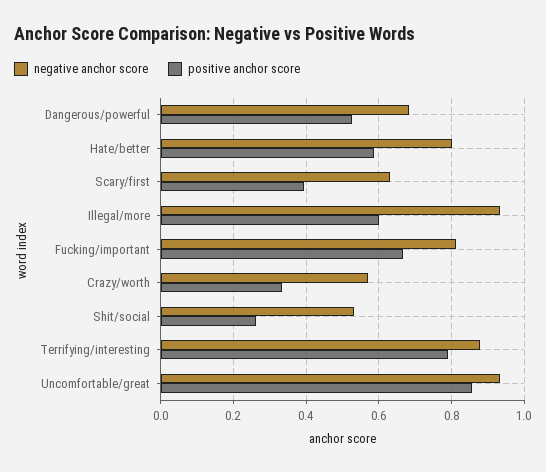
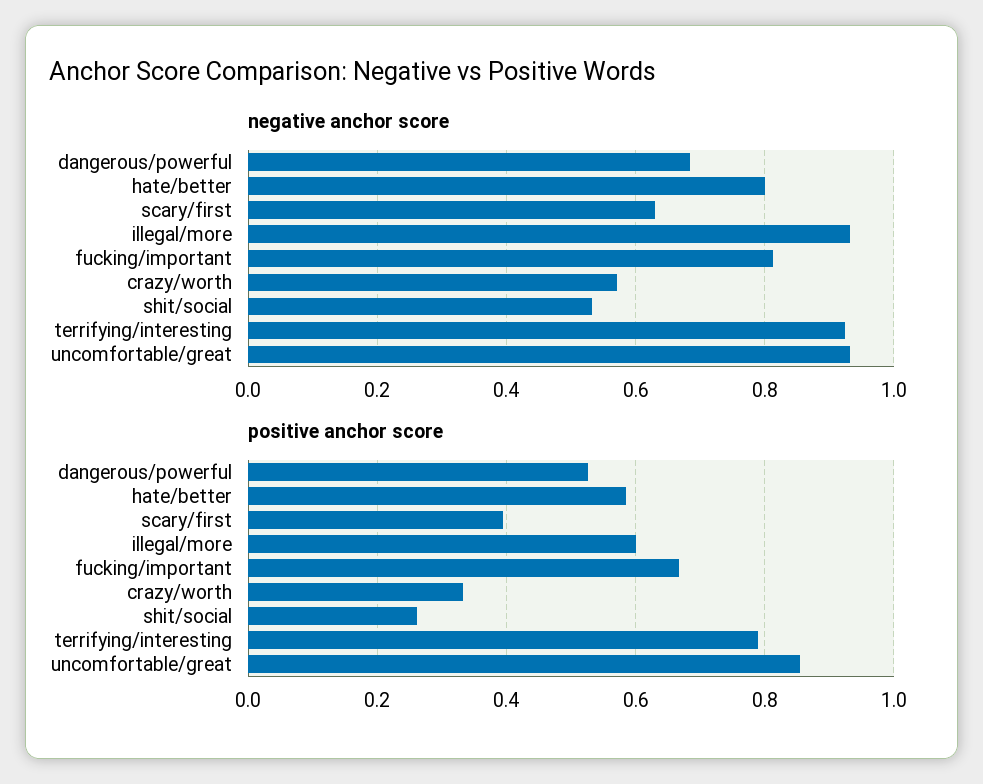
negative anchor score, Terrifying/interesting: 0.88 -> 0.92

